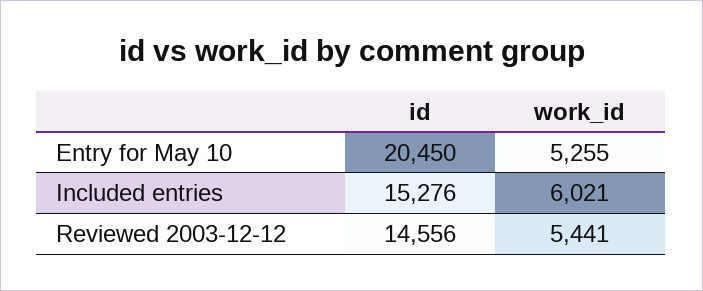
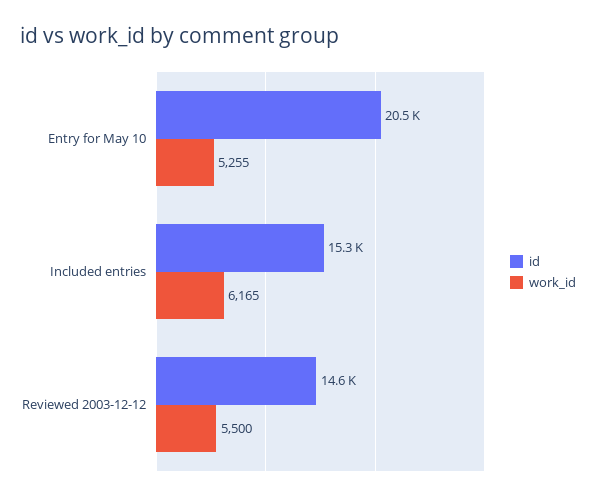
work_id, Included entries: 6021 -> 6165
work_id, Reviewed 2003-12-12: 5441 -> 5500

